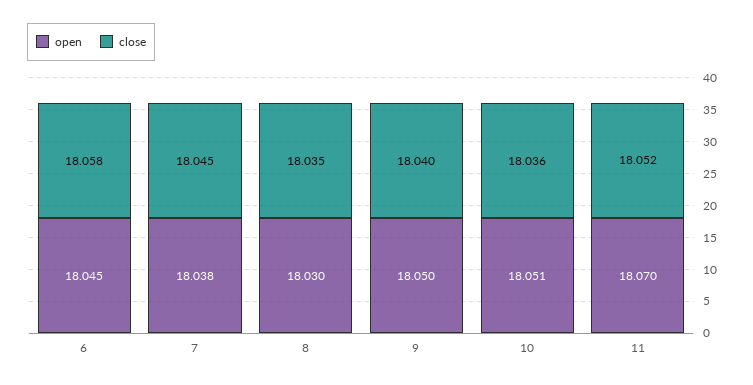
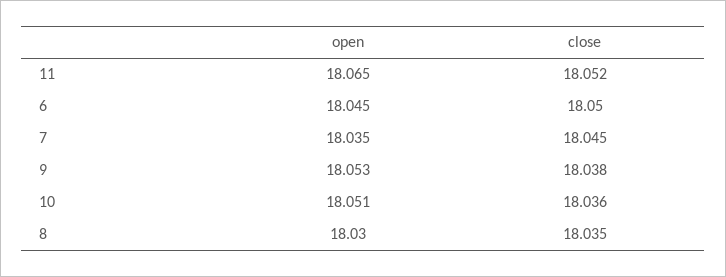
close, 6: 18.058 -> 18.05
open, 7: 18.038 -> 18.035
open, 9: 18.05 -> 18.053
close, 9: 18.04 -> 18.038
open, 11: 18.07 -> 18.065

